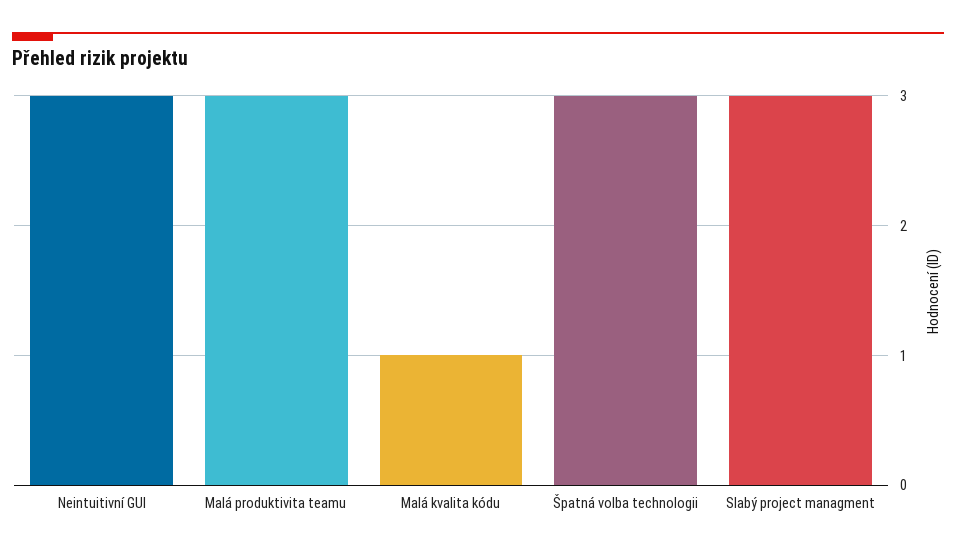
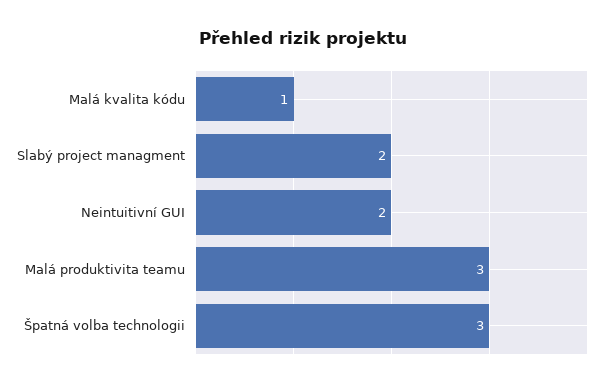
Neintuitivní GUI: 3 -> 2
Slabý project managment: 3 -> 2

